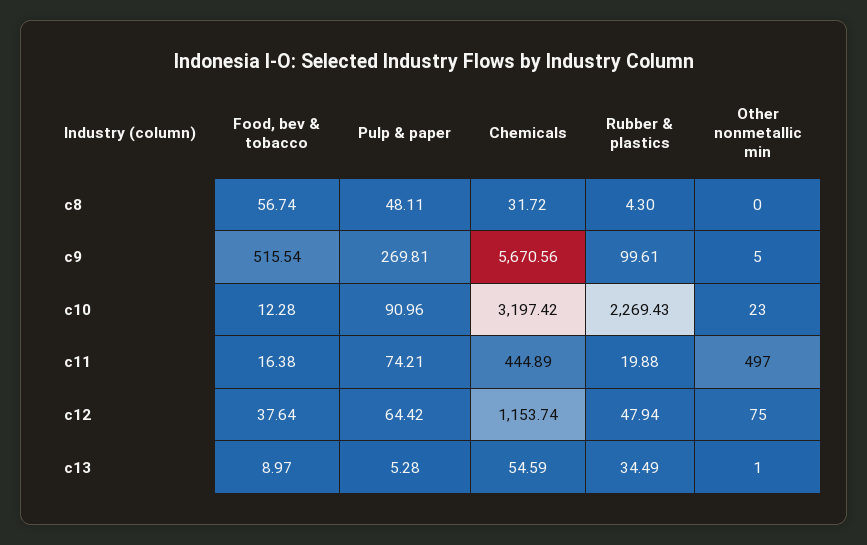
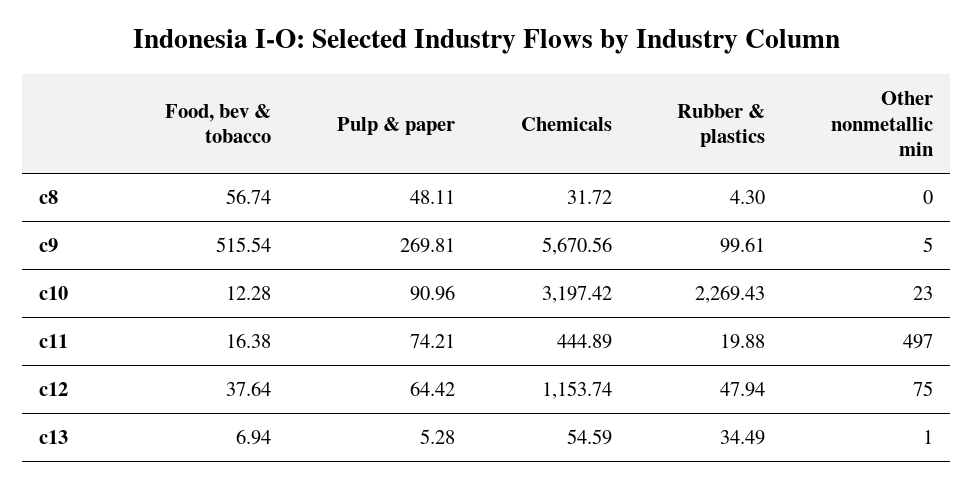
Food, bev & tobacco, c13: 8.97 -> 6.94

